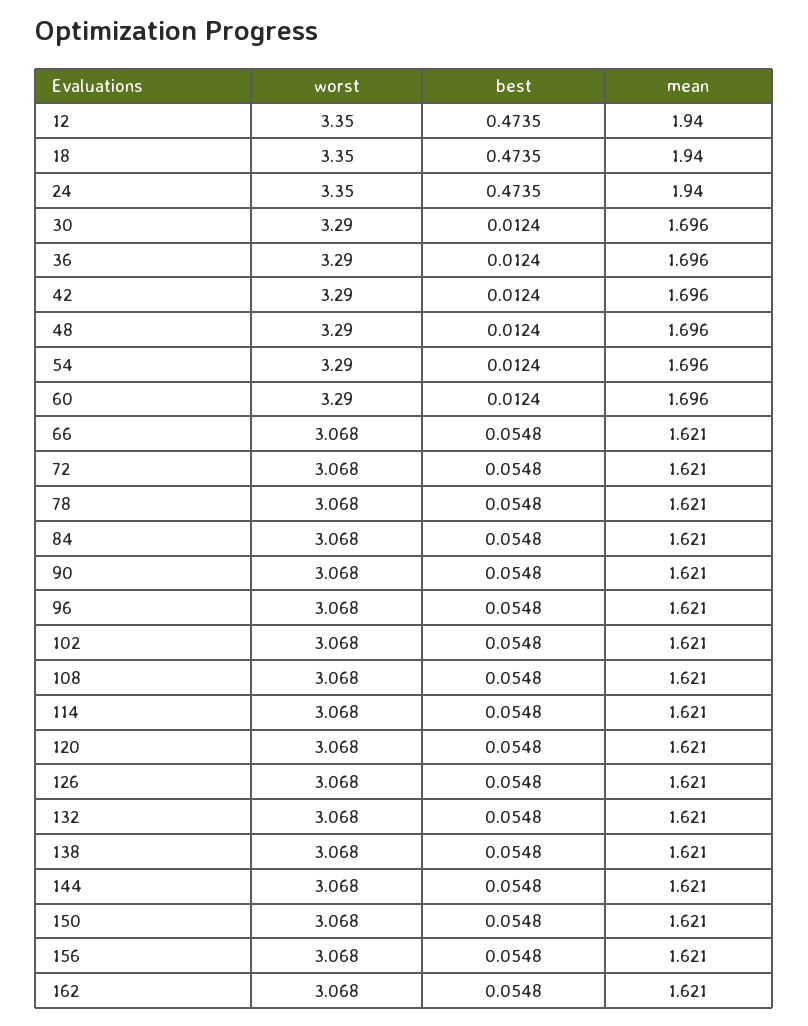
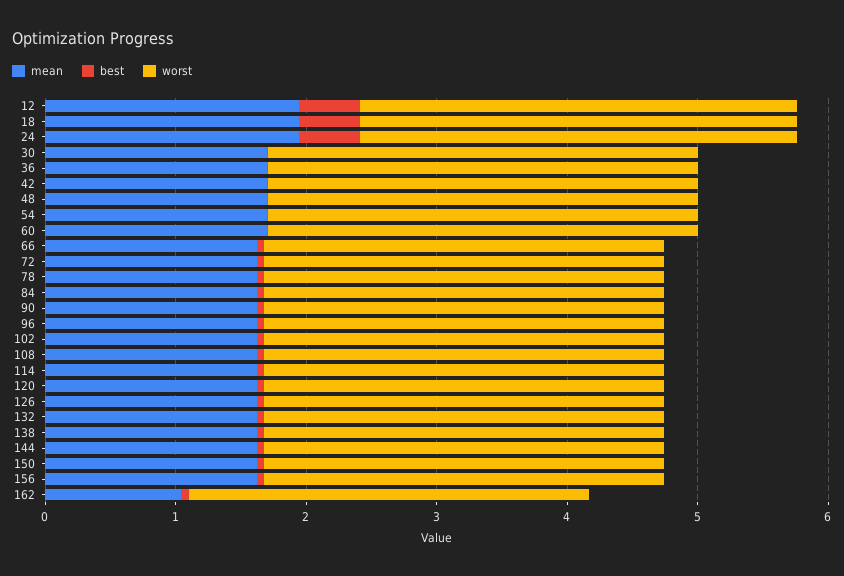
mean, 162: 1.621 -> 1

